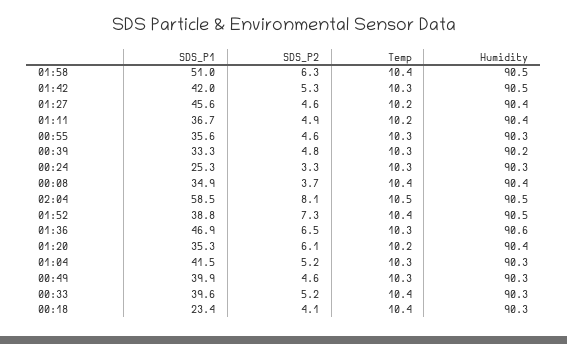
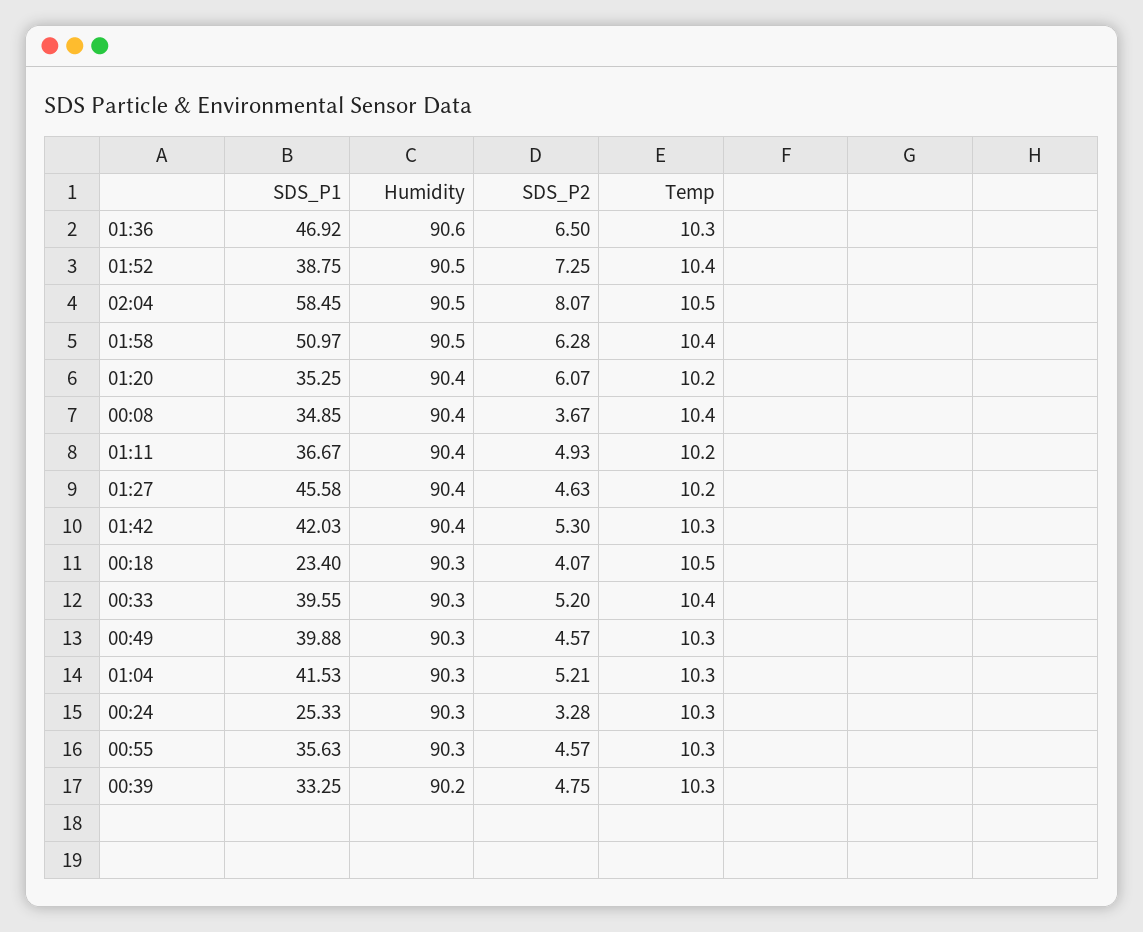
Humidity, 01:42: 90.5 -> 90.4
Temp, 00:18: 10.4 -> 10.5

